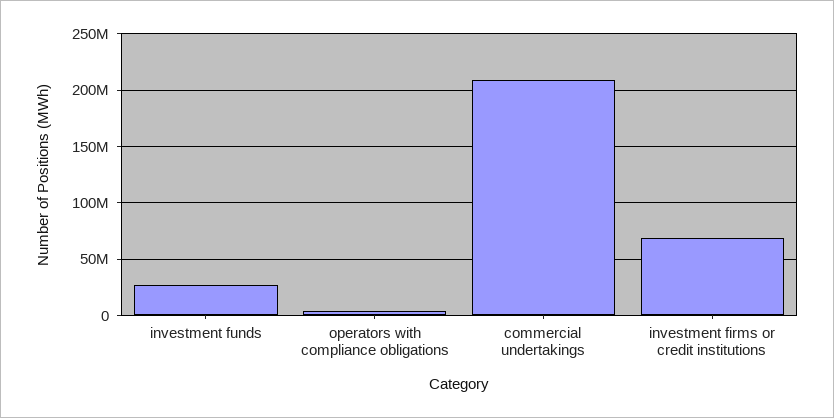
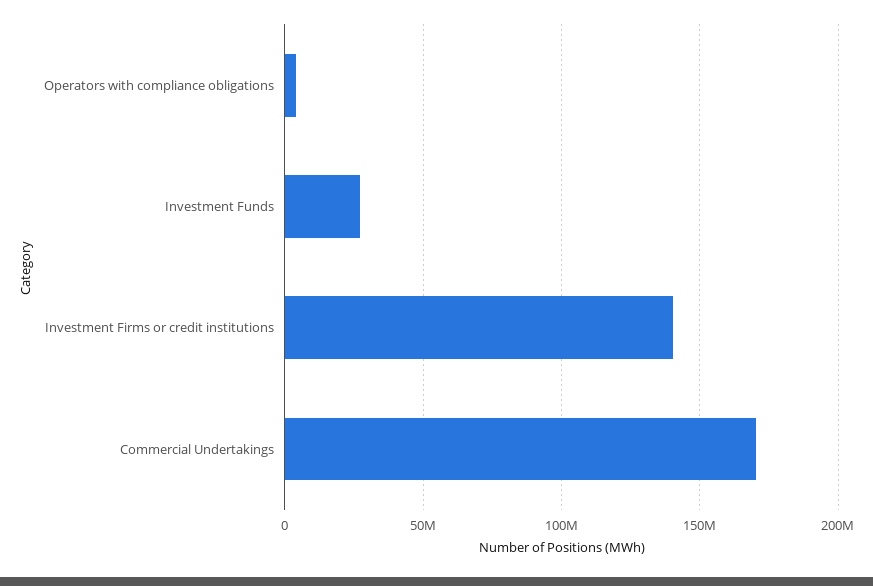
commercial undertakings: 210000000 -> 170000000
investment firms or credit institutions: 70000000 -> 140000000

